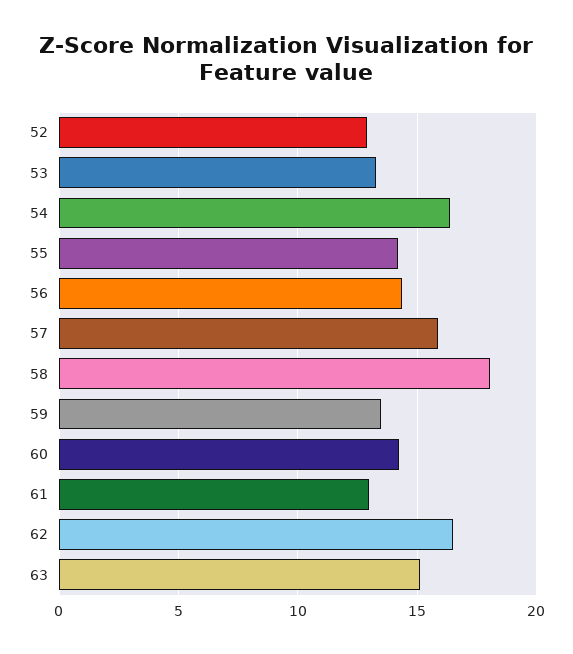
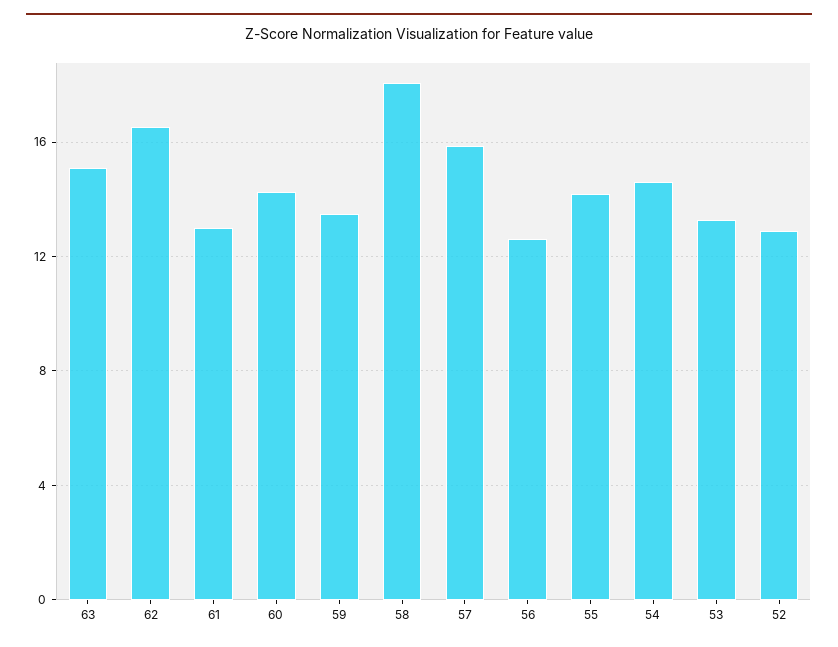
54: 16.5 -> 14.5
56: 14.5 -> 12.5

